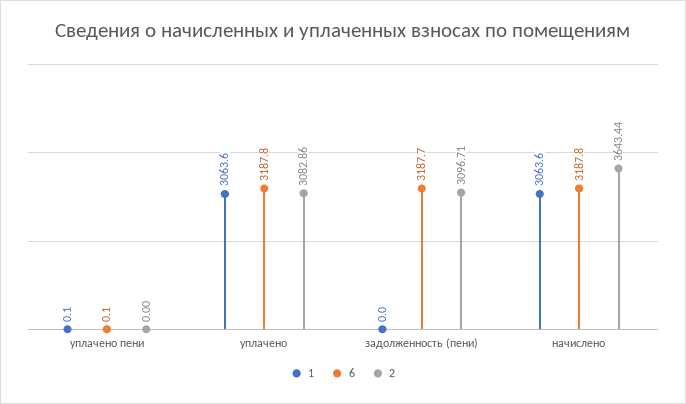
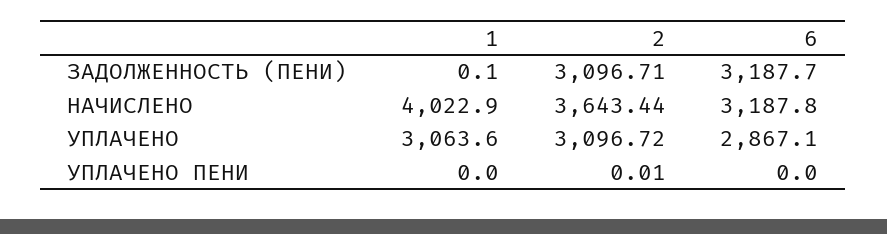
1, уплачено пени: 0.1 -> 0
6, уплачено пени: 0.1 -> 0
2, уплачено пени: 0 -> 0.01
6, уплачено: 3187.8 -> 2867.1
2, уплачено: 3082.86 -> 3096.72
1, задолженность (пени): 0 -> 0.1
1, начислено: 3063.6 -> 4022.9

